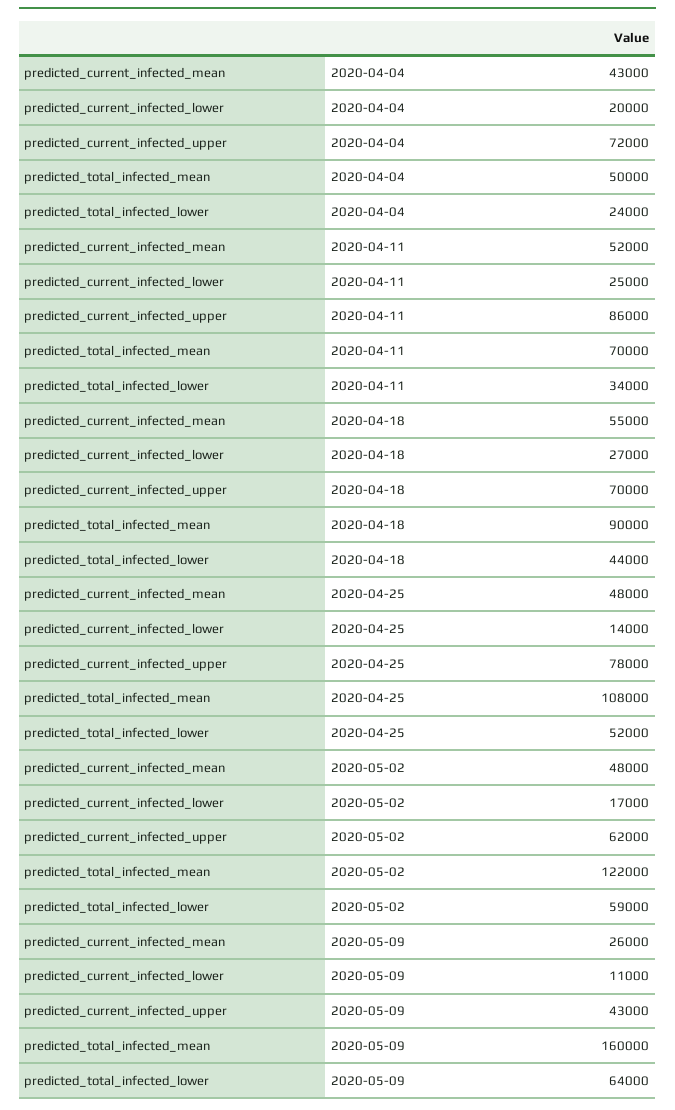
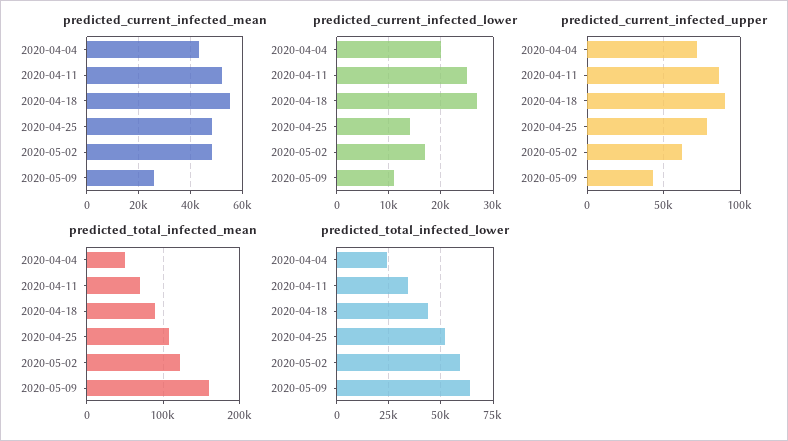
predicted_current_infected_upper, 2020-04-18: 70000 -> 90000

